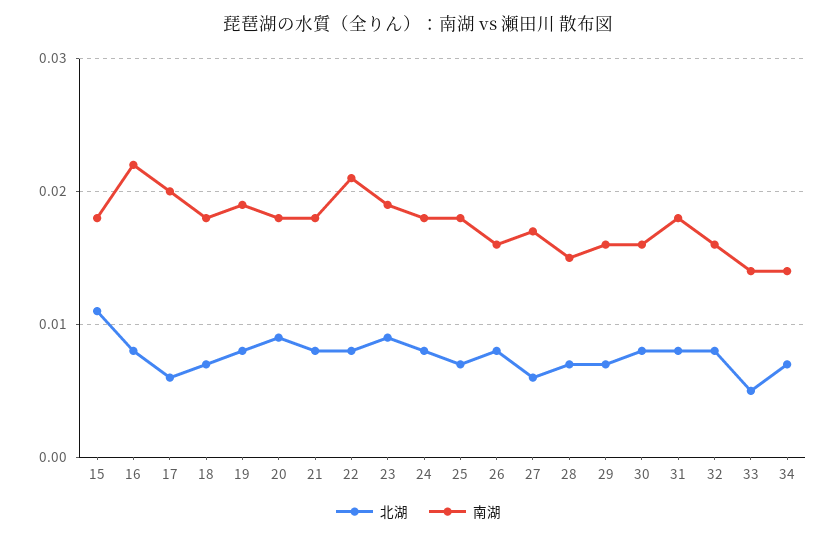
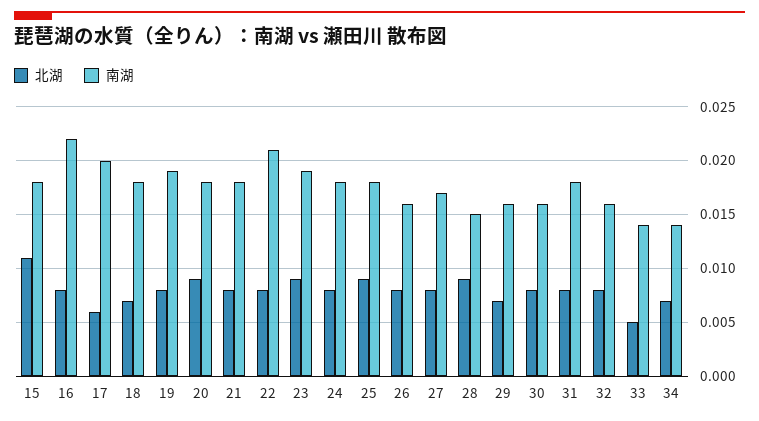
北湖, 25: 0.007 -> 0.009
北湖, 27: 0.006 -> 0.008
北湖, 28: 0.007 -> 0.009

